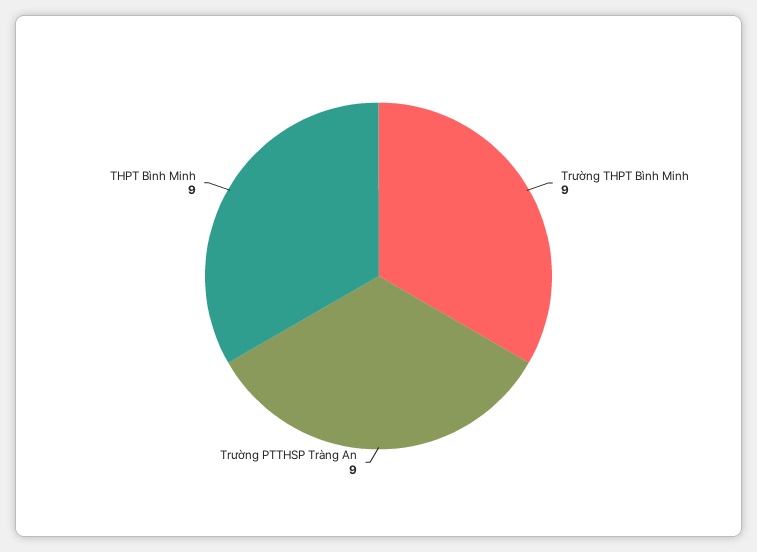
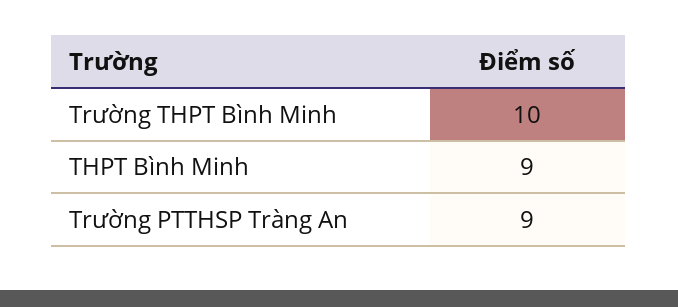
Trường THPT Bình Minh: 9 -> 10

